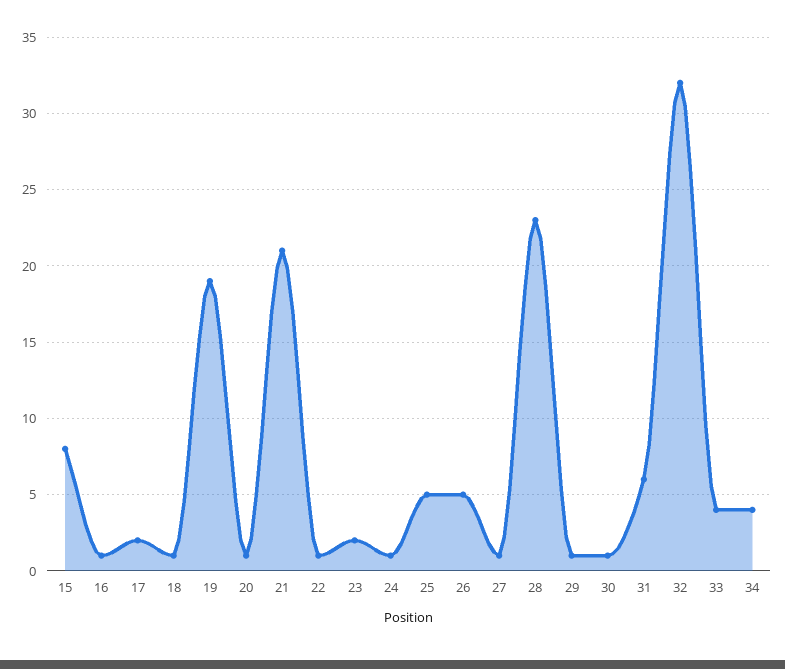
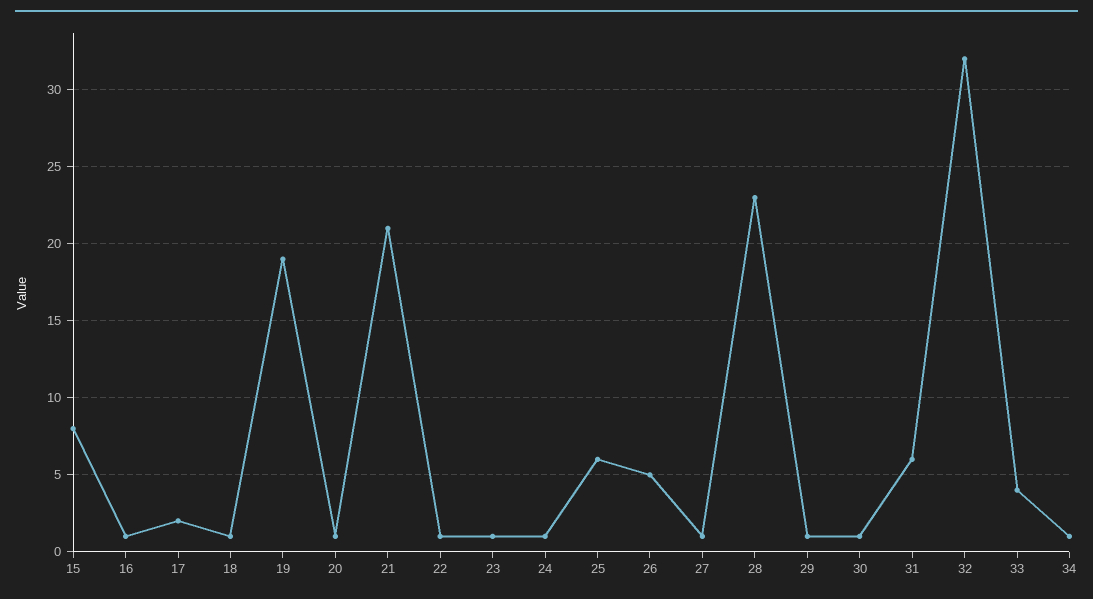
23: 2 -> 1
25: 5 -> 6
34: 4 -> 1

